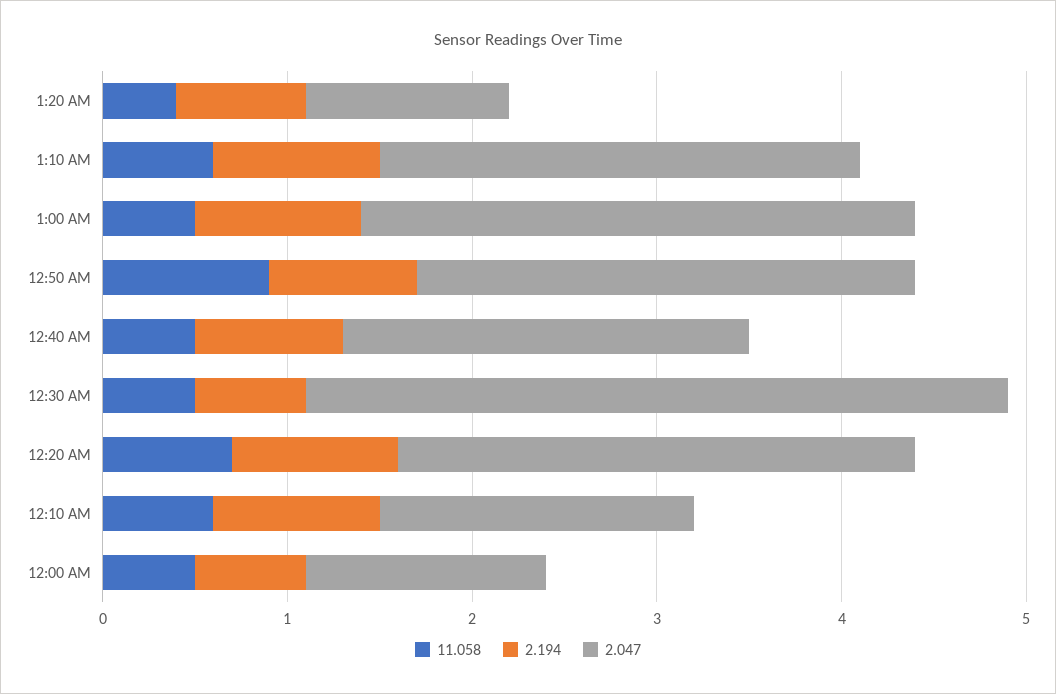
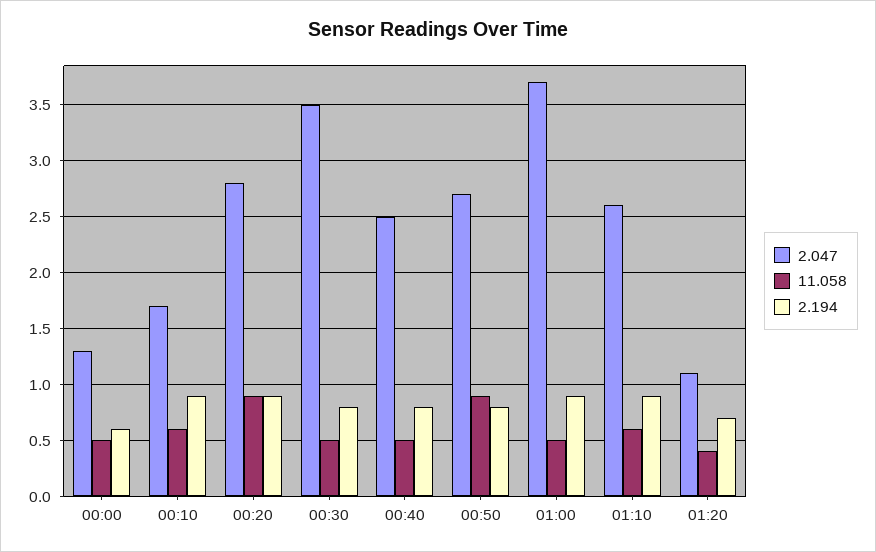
2.047, 1:00 AM: 3 -> 3.7
2.047, 12:40 AM: 2.2 -> 2.5
2.194, 12:30 AM: 0.6 -> 0.8
2.047, 12:30 AM: 3.8 -> 3.5
11.058, 12:20 AM: 0.7 -> 0.9

